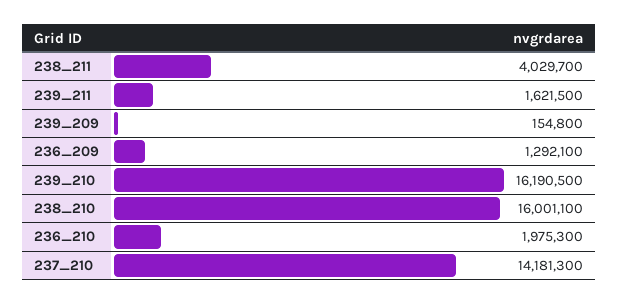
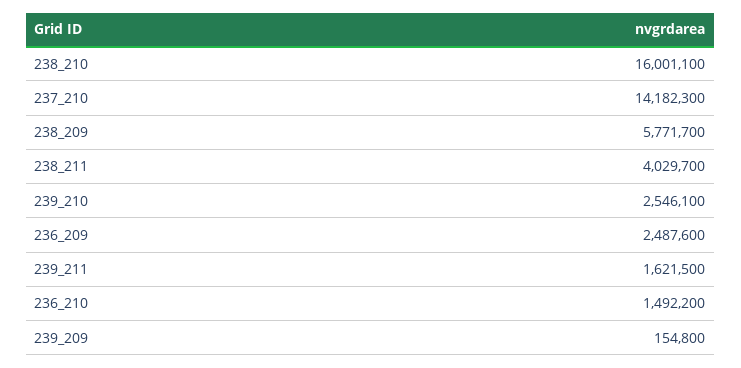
236_209: 1292100 -> 2487600
239_210: 16190500 -> 2546100
236_210: 1975300 -> 1492200
237_210: 14181300 -> 14182300
238_209: none -> 5771700

